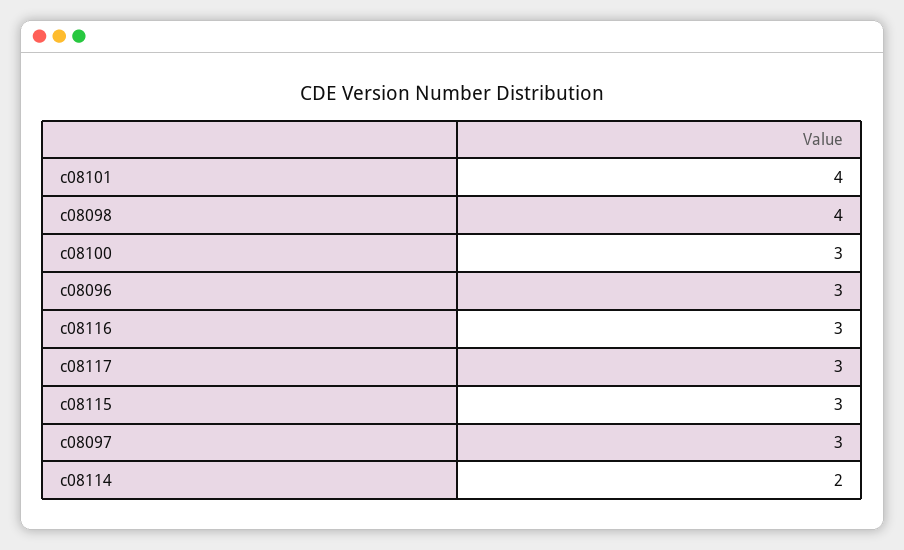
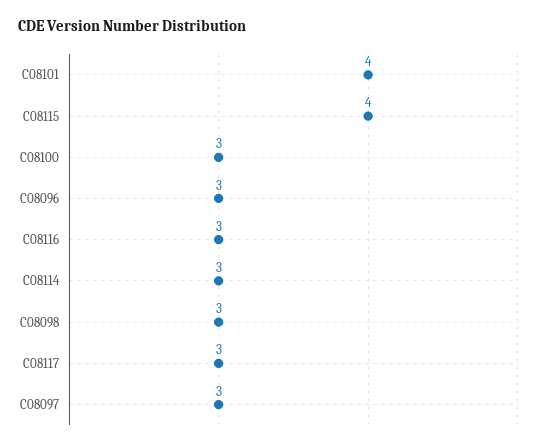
c08098: 4 -> 3
c08115: 3 -> 4
c08114: 2 -> 3

